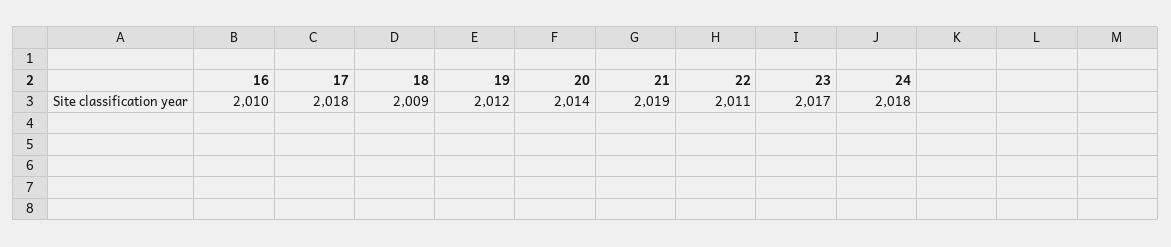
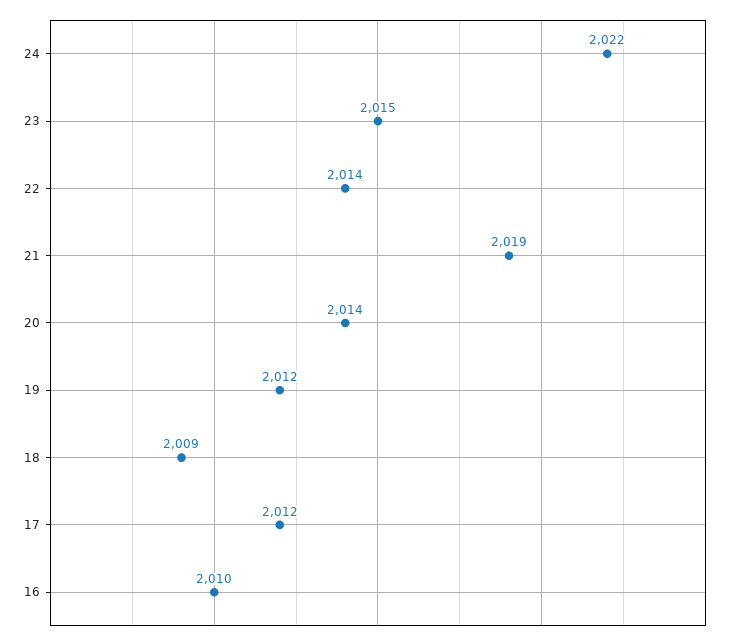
17: 2018 -> 2012
22: 2011 -> 2014
23: 2017 -> 2015
24: 2018 -> 2022

